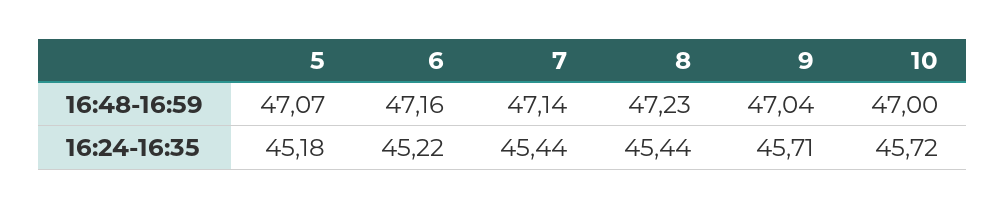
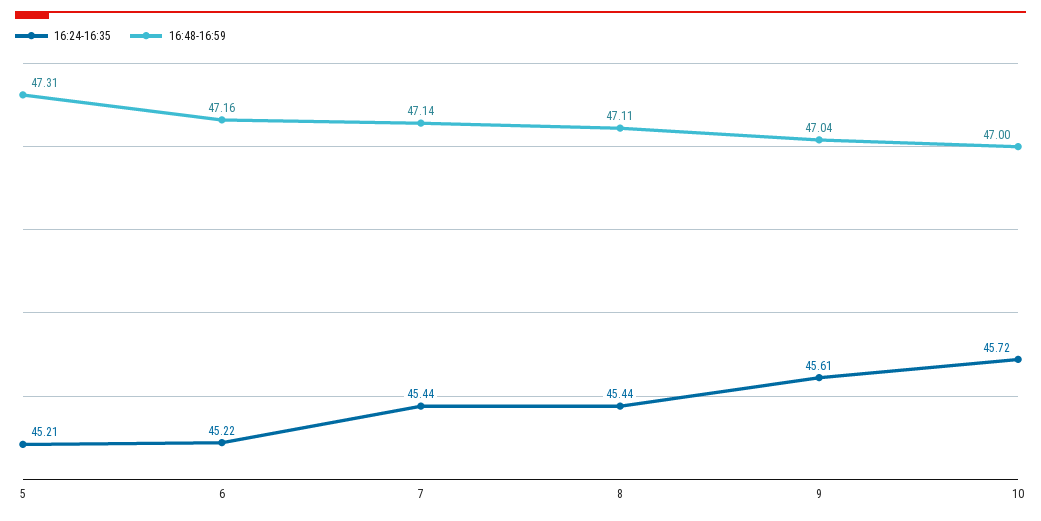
16:48-16:59, 5: 47.07 -> 47.31
16:48-16:59, 8: 47.23 -> 47.11
16:24-16:35, 5: 45.18 -> 45.21
16:24-16:35, 9: 45.71 -> 45.61

